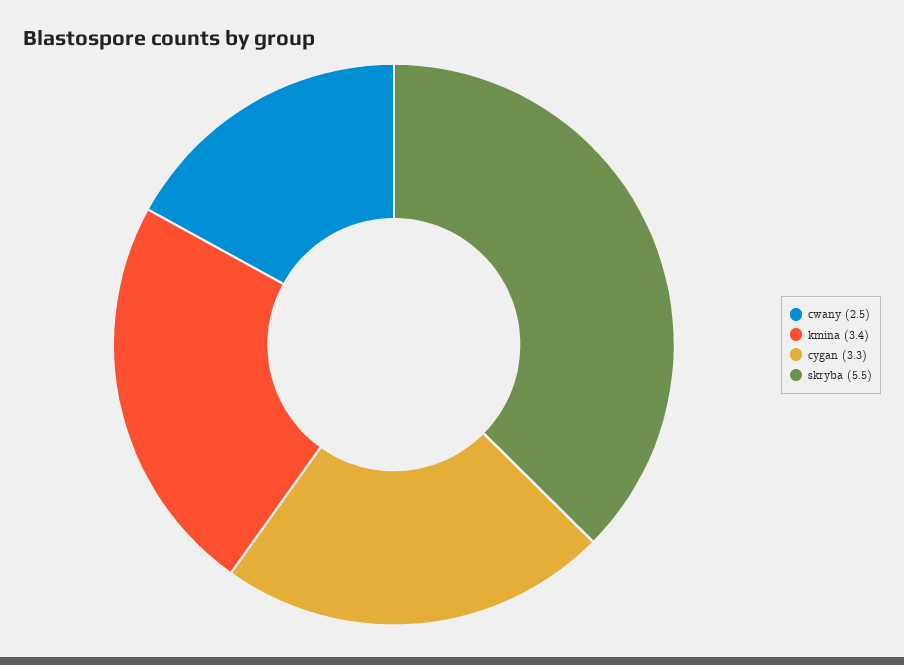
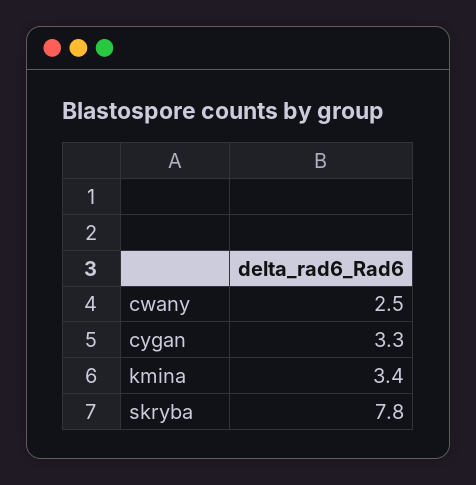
skryba: 5.5 -> 7.8

